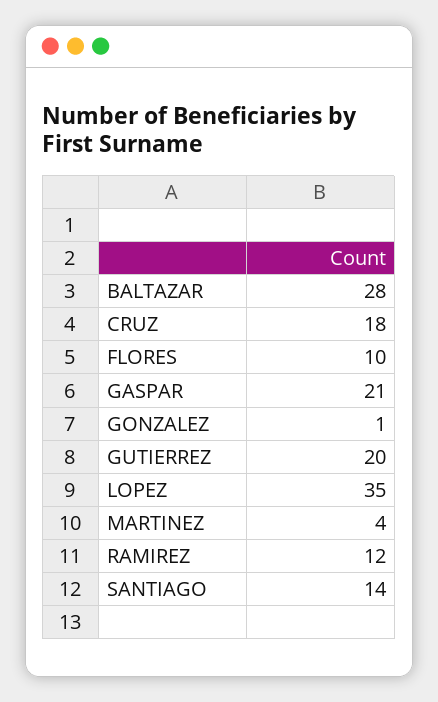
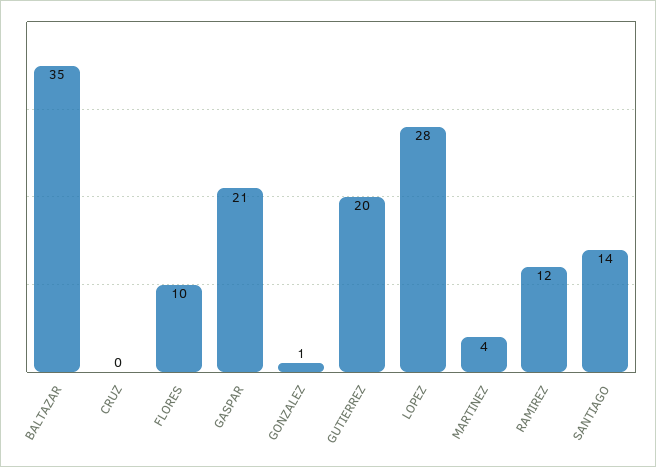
BALTAZAR: 28 -> 35
CRUZ: 18 -> 0
LOPEZ: 35 -> 28

